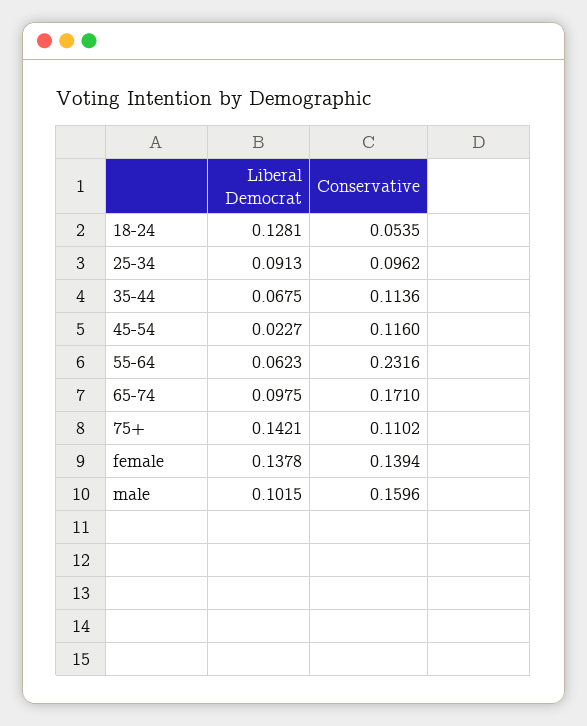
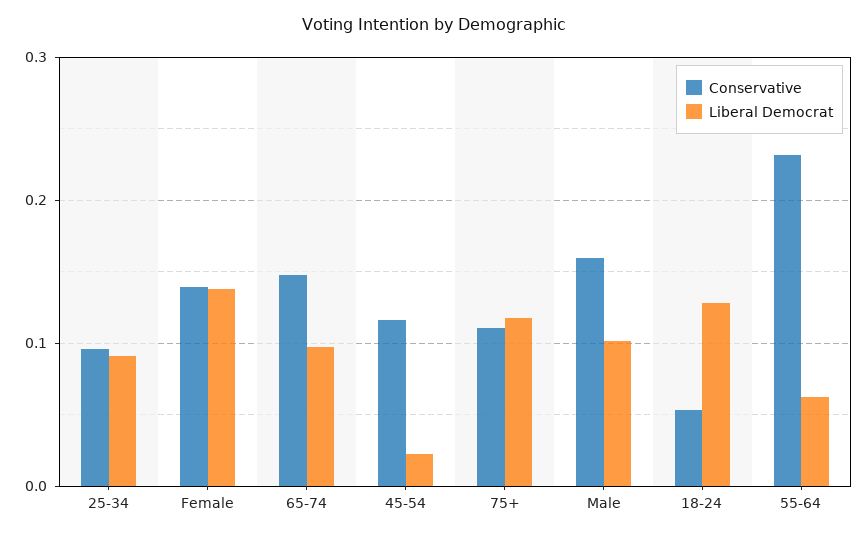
Liberal Democrat, 35-44: 0.0675 -> none
Conservative, 35-44: 0.1136 -> none
Conservative, 65-74: 0.171 -> 0.15
Liberal Democrat, 75+: 0.1421 -> 0.12

